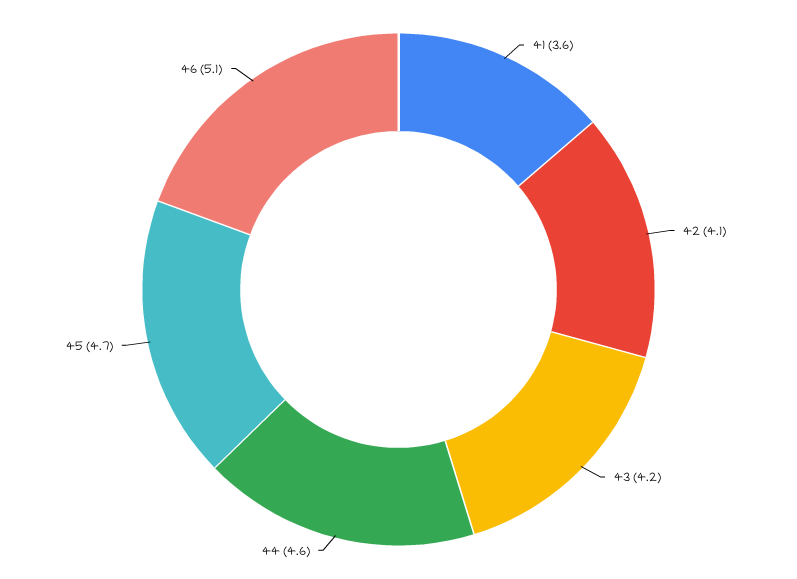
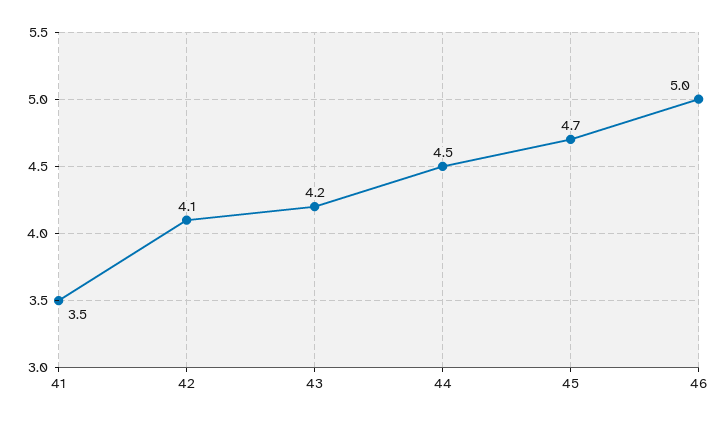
41: 3.6 -> 3.5
44: 4.6 -> 4.5
46: 5.1 -> 5

